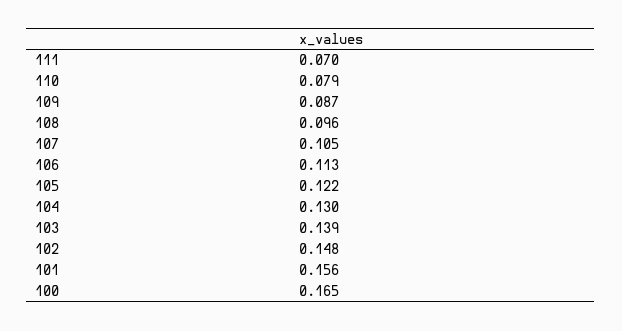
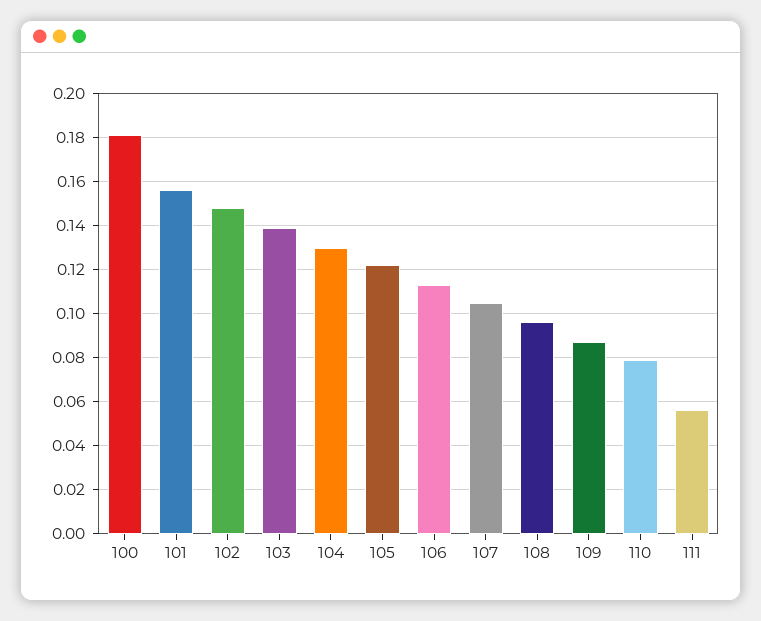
111: 0.07 -> 0.055
100: 0.165 -> 0.18

